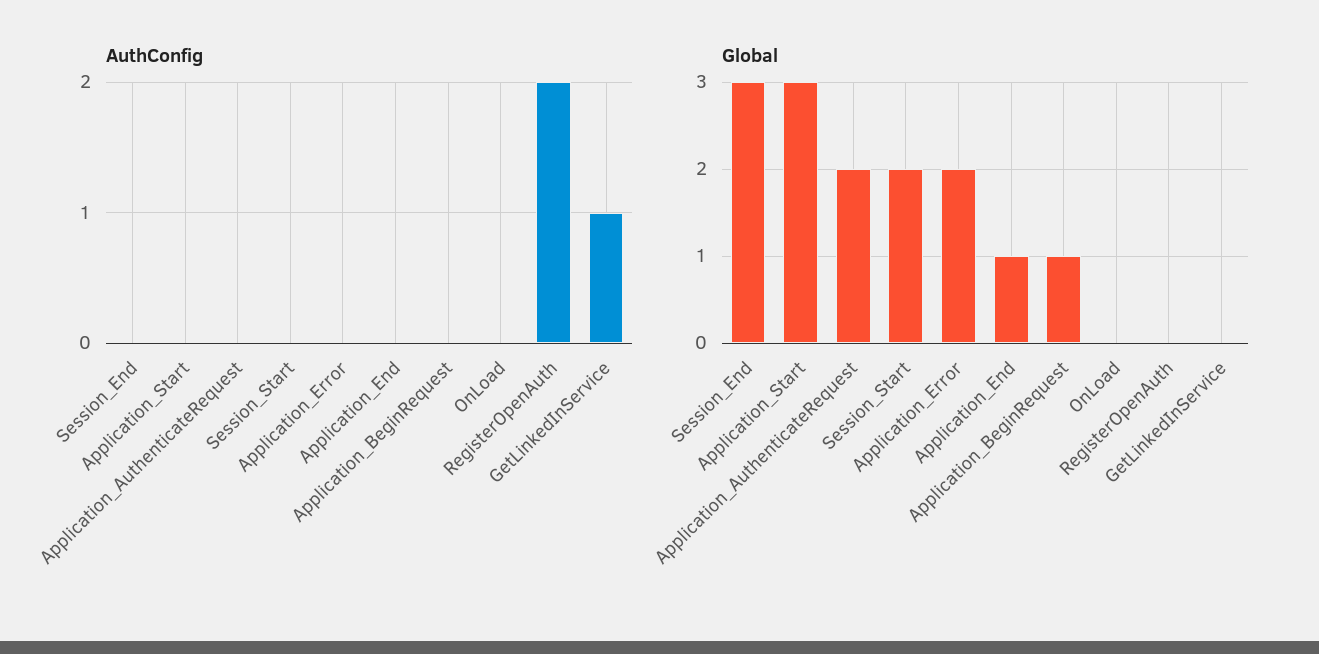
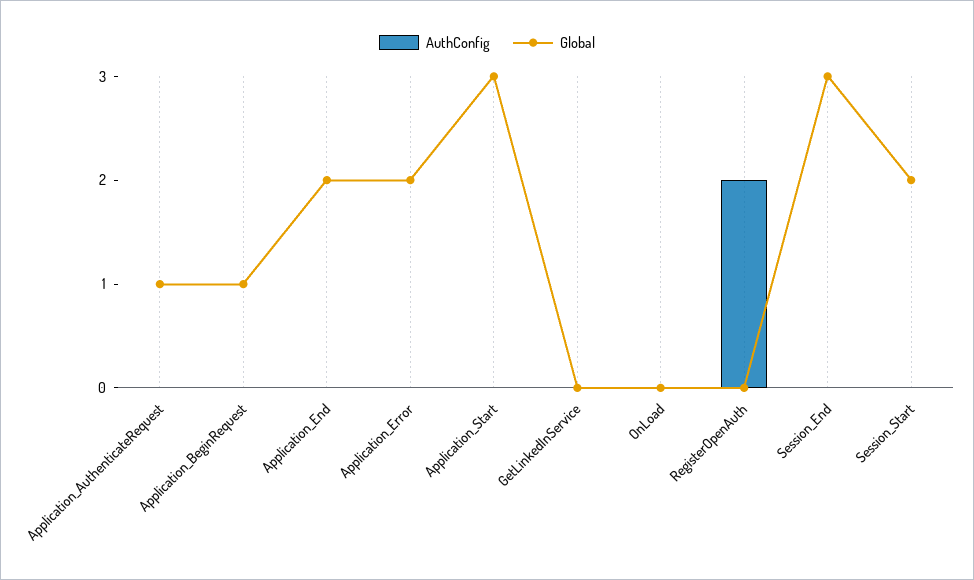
AuthConfig, GetLinkedInService: 1 -> 0
Global, Application_AuthenticateRequest: 2 -> 1
Global, Application_End: 1 -> 2

